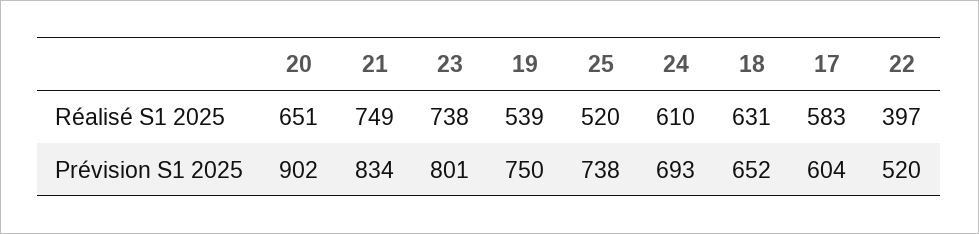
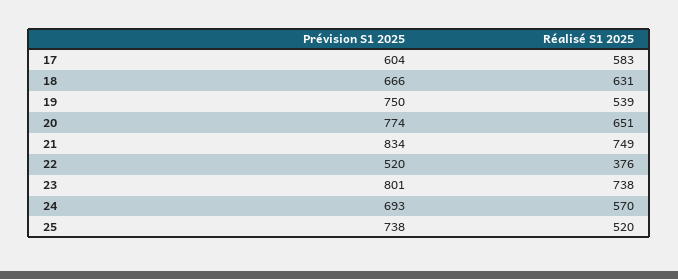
24, Réalisé S1 2025: 610 -> 570
22, Réalisé S1 2025: 397 -> 376
20, Prévision S1 2025: 902 -> 774
18, Prévision S1 2025: 652 -> 666

